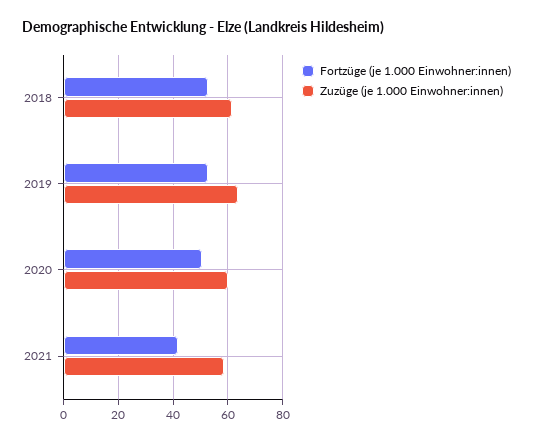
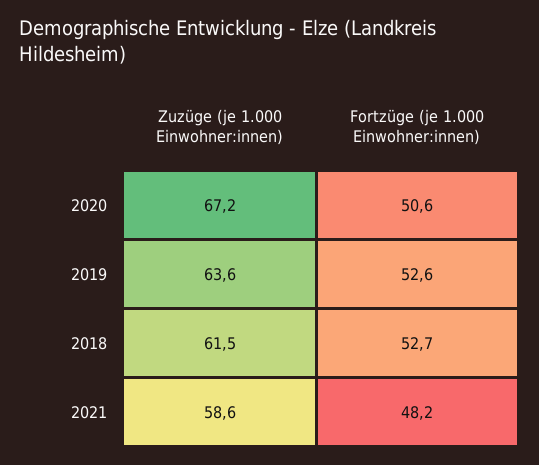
Zuzüge (je 1.000 Einwohner:innen), 2020: 60 -> 67.2
Fortzüge (je 1.000 Einwohner:innen), 2021: 42.5 -> 48.2

